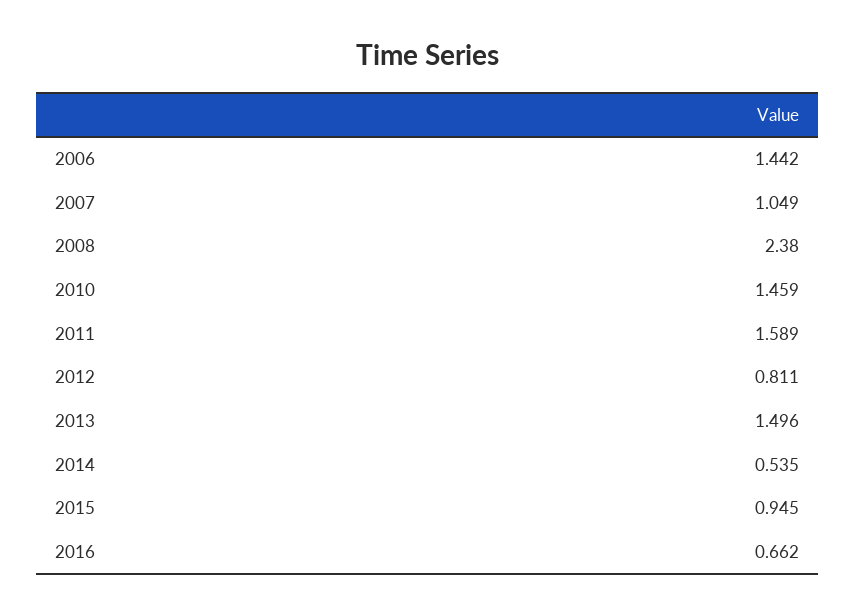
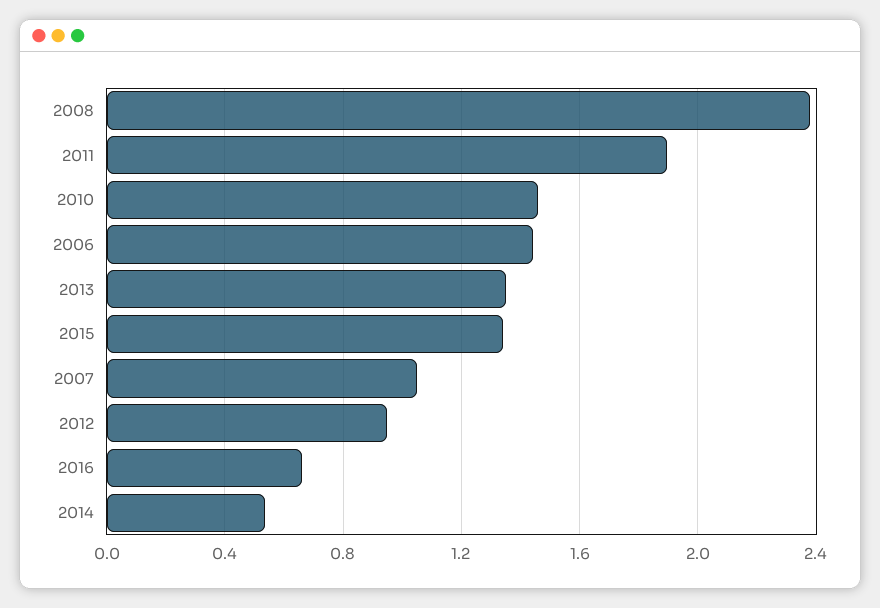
2011: 1.589 -> 1.9
2012: 0.811 -> 0.95
2013: 1.496 -> 1.35
2015: 0.945 -> 1.35

